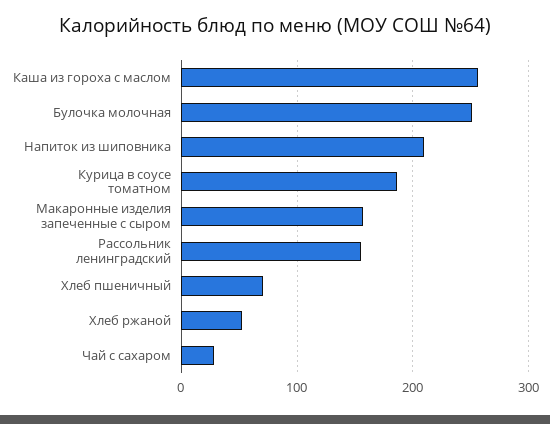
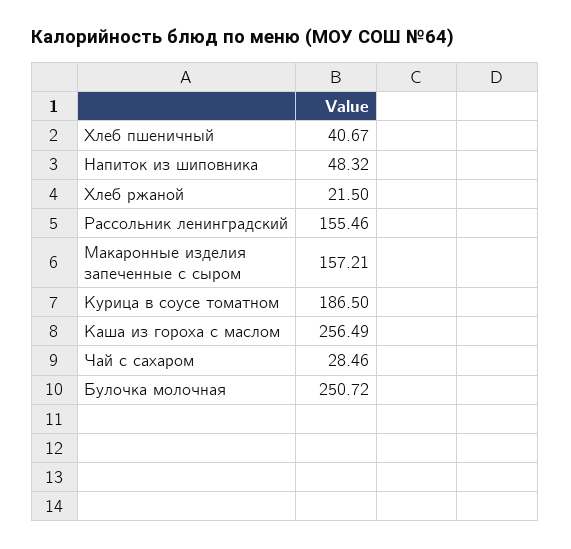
Напиток из шиповника: 210 -> 48.32
Хлеб пшеничный: 70 -> 40.67
Хлеб ржаной: 50 -> 21.5

